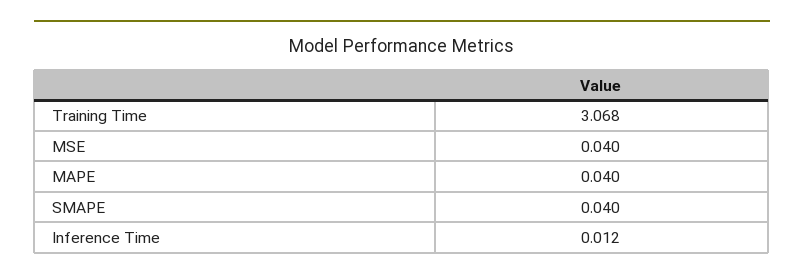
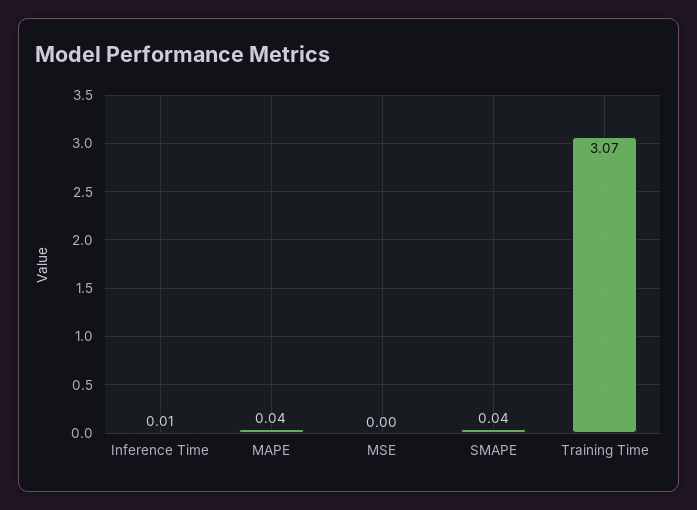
MSE: 0.04 -> 0

